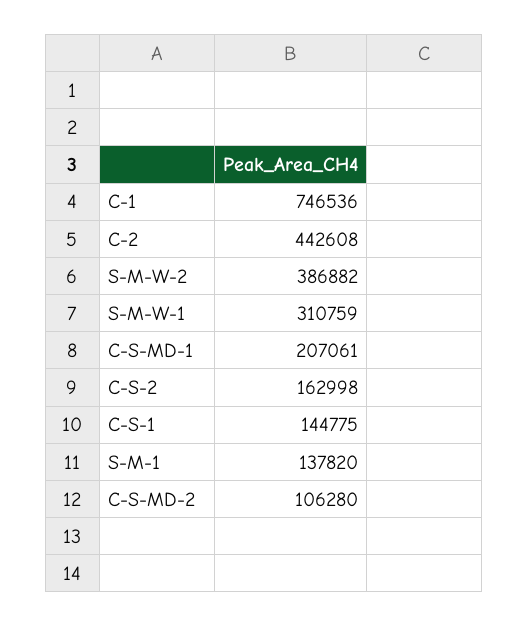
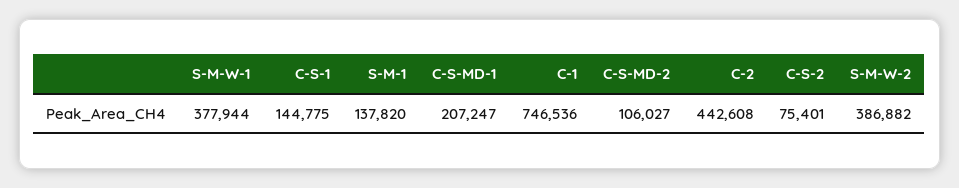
S-M-W-1: 310759 -> 377944
C-S-MD-1: 207061 -> 207247
C-S-2: 162998 -> 75401
C-S-MD-2: 106280 -> 106027

